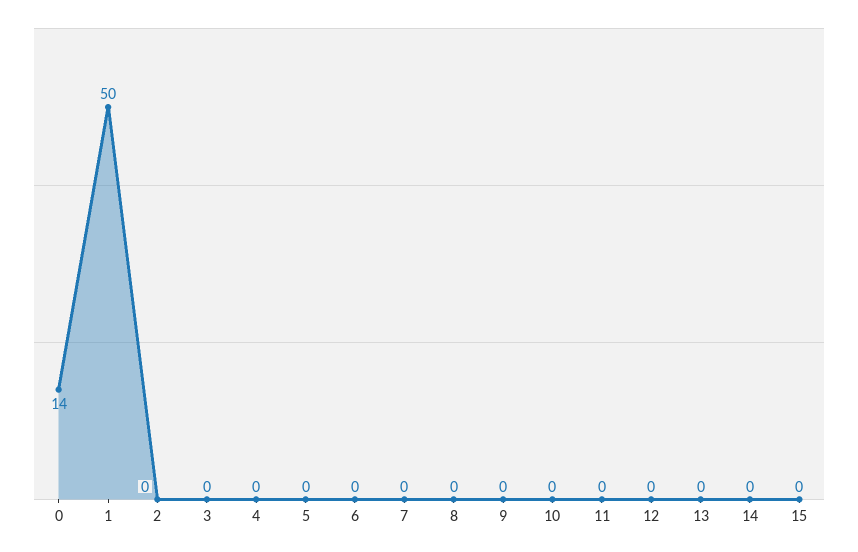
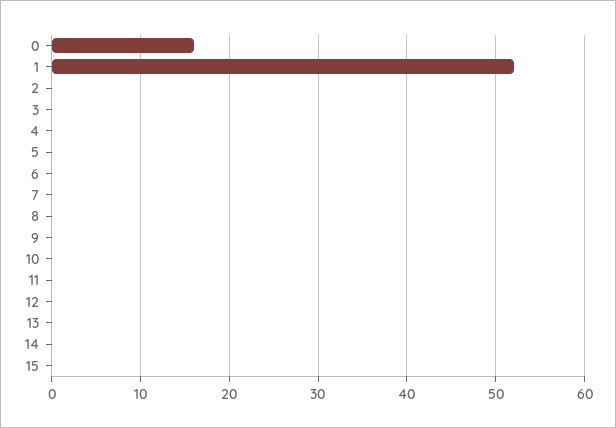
0: 14 -> 16
1: 50 -> 52

